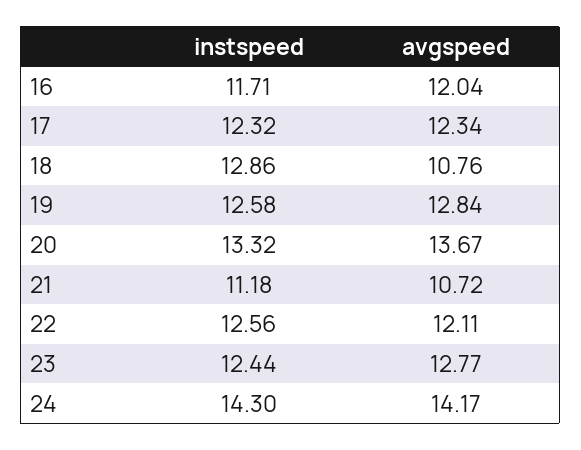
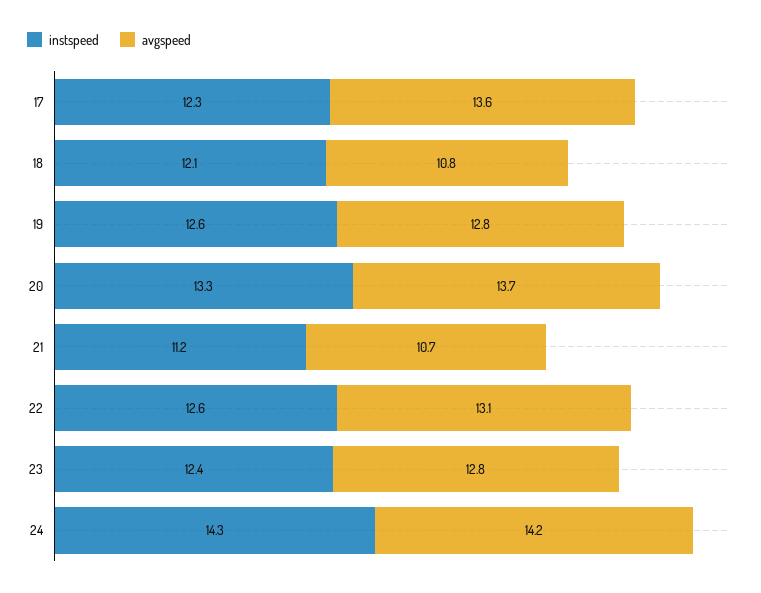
instspeed, 16: 11.71 -> none
avgspeed, 16: 12.04 -> none
avgspeed, 17: 12.34 -> 13.6
instspeed, 18: 12.86 -> 12.1
avgspeed, 22: 12.11 -> 13.1

